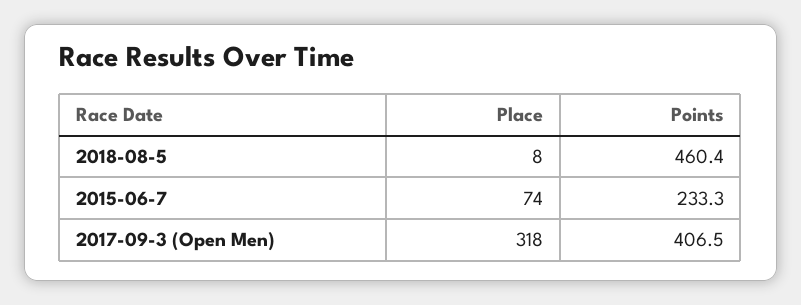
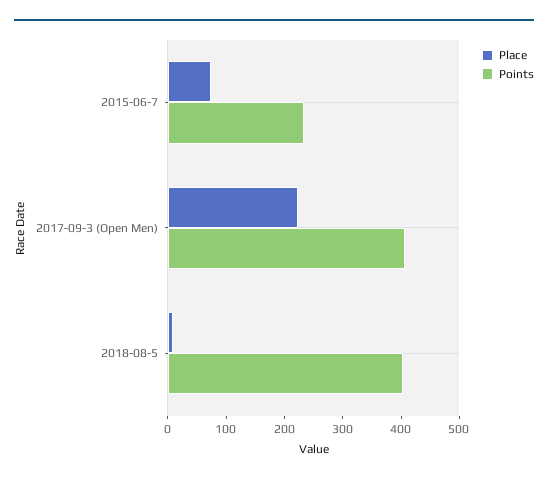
Points, 2018-08-5: 460.4 -> 400
Place, 2017-09-3 (Open Men): 318 -> 220

